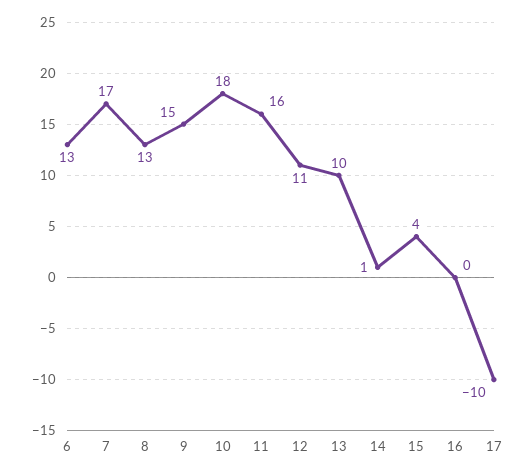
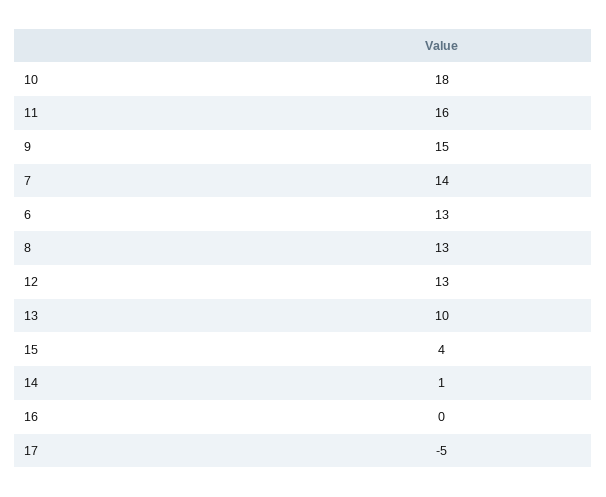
7: 17 -> 14
12: 11 -> 13
17: -10 -> -5

